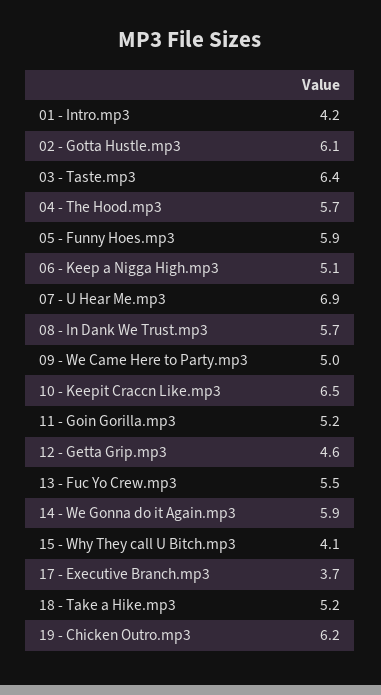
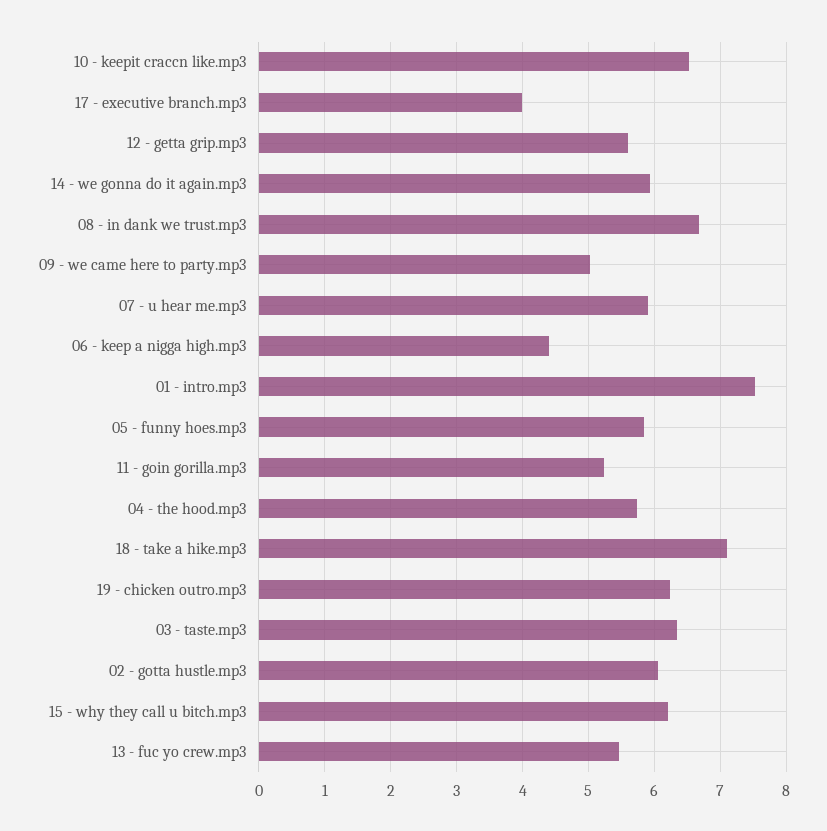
01 - Intro.mp3: 4.2 -> 7.5
06 - Keep a Nigga High.mp3: 5.1 -> 4.4
07 - U Hear Me.mp3: 6.9 -> 5.9
08 - In Dank We Trust.mp3: 5.7 -> 6.7
12 - Getta Grip.mp3: 4.6 -> 5.6
15 - Why They call U Bitch.mp3: 4.1 -> 6.2
17 - Executive Branch.mp3: 3.7 -> 4
18 - Take a Hike.mp3: 5.2 -> 7.1

